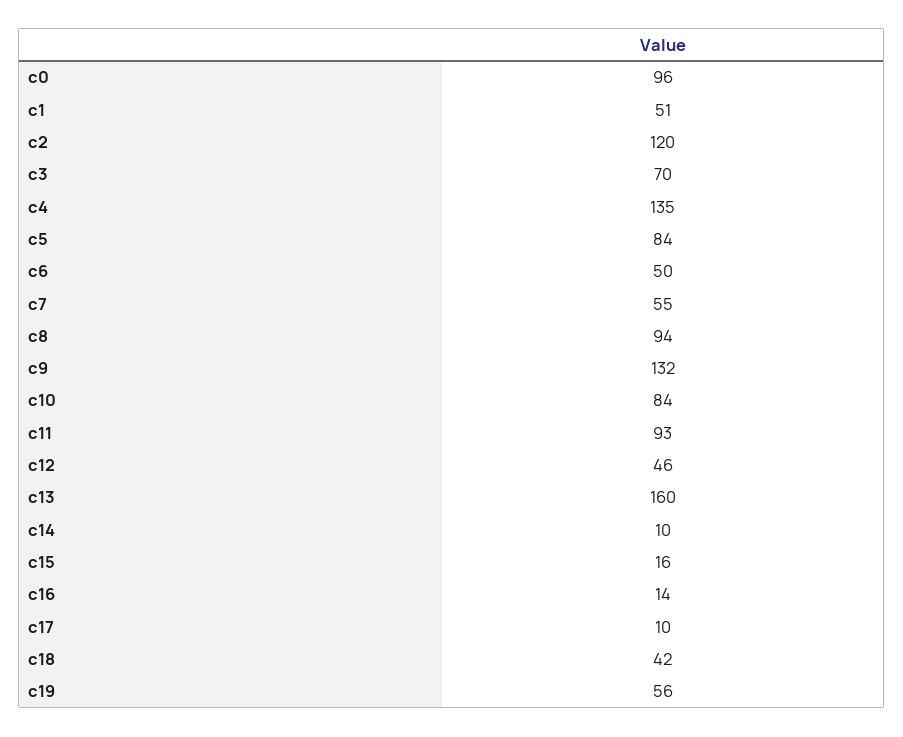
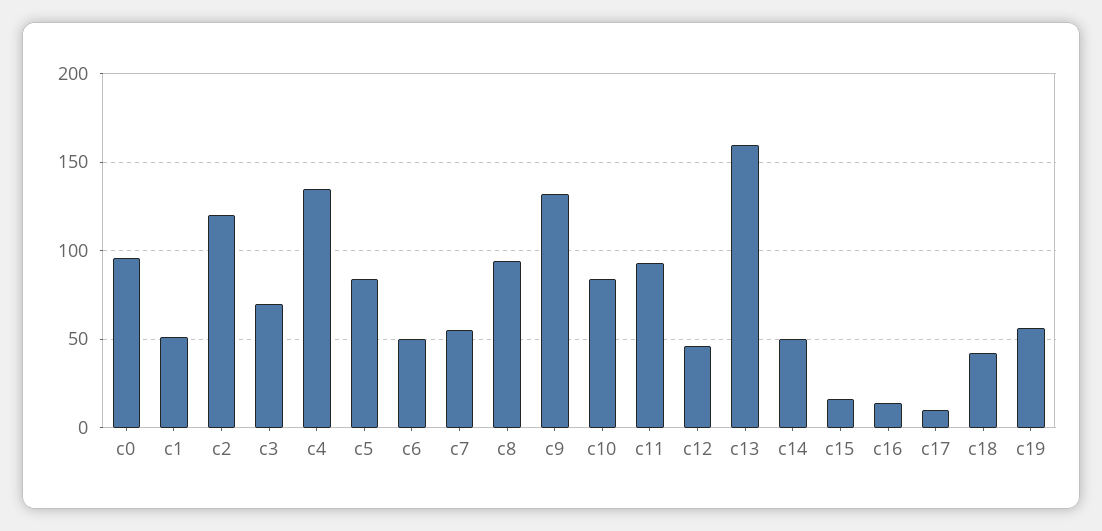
c14: 10 -> 50

